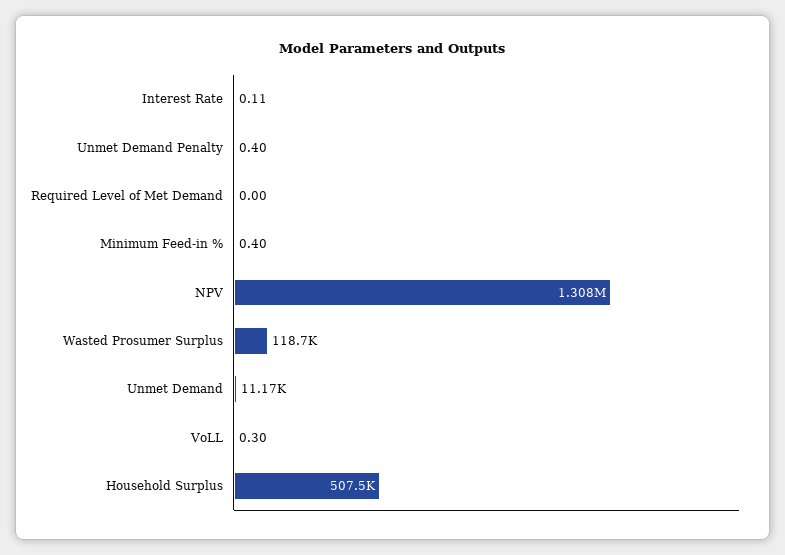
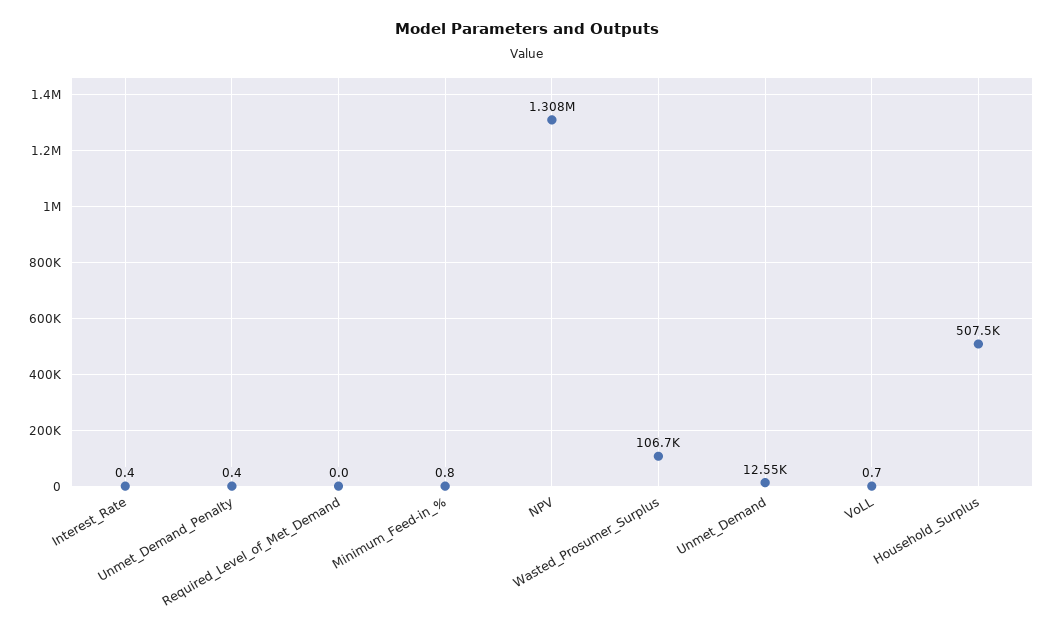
Interest Rate: 0.11 -> 0.4
Minimum Feed-in %: 0.4 -> 0.8
Wasted Prosumer Surplus: 118700 -> 106700
Unmet Demand: 11170 -> 12550
VoLL: 0.3 -> 0.7

